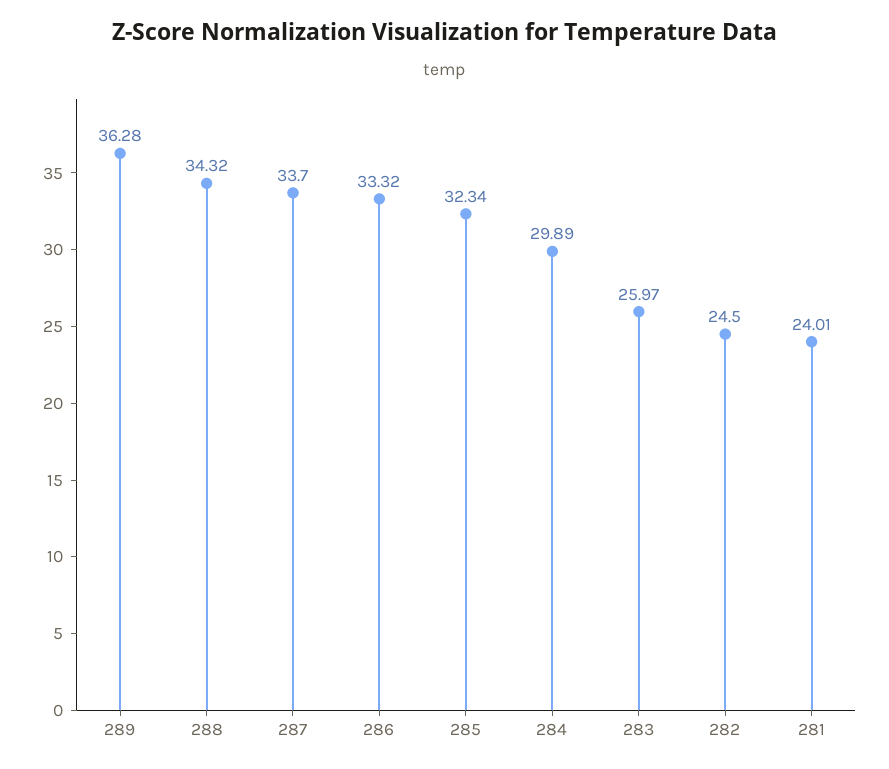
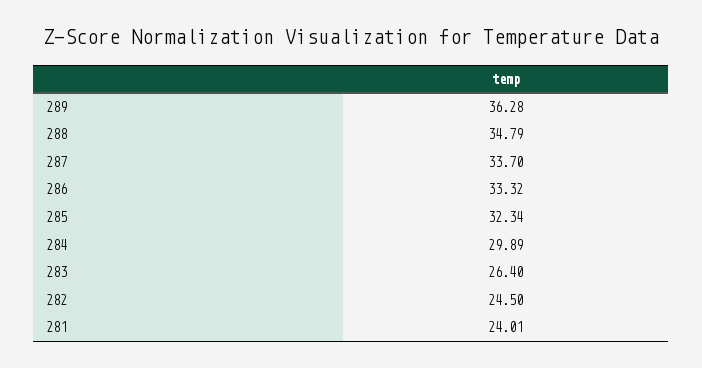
288: 34.32 -> 34.79
283: 25.97 -> 26.4

